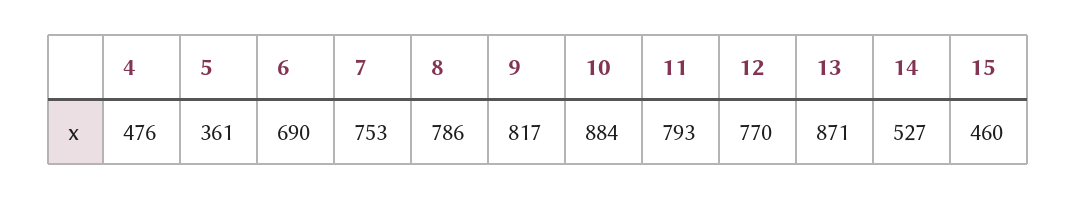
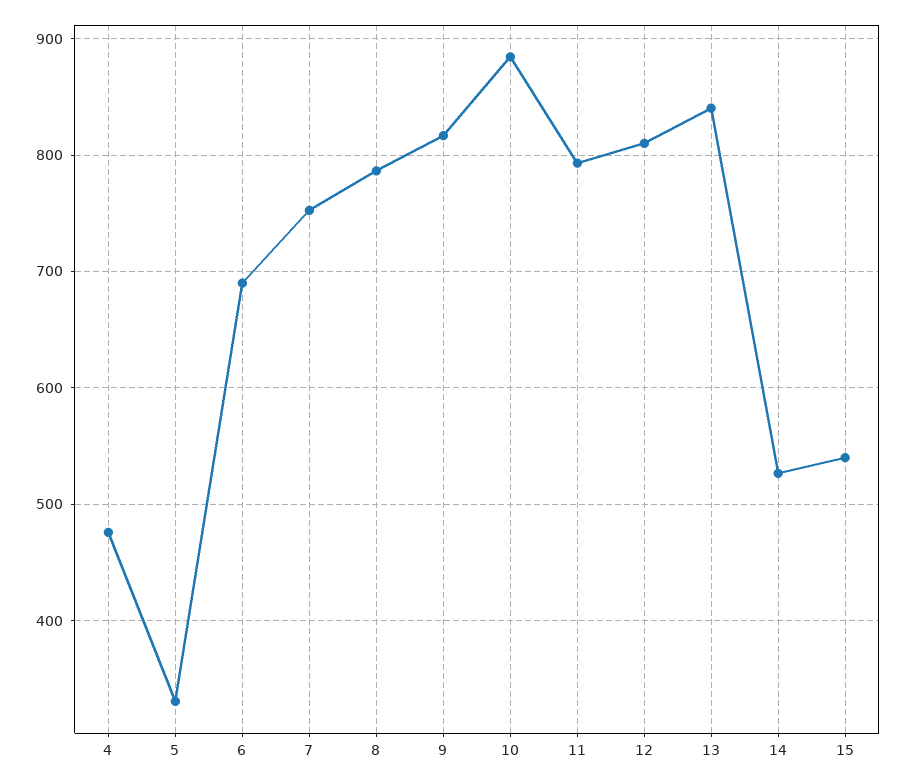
5: 361 -> 330
12: 770 -> 810
13: 871 -> 840
15: 460 -> 540

